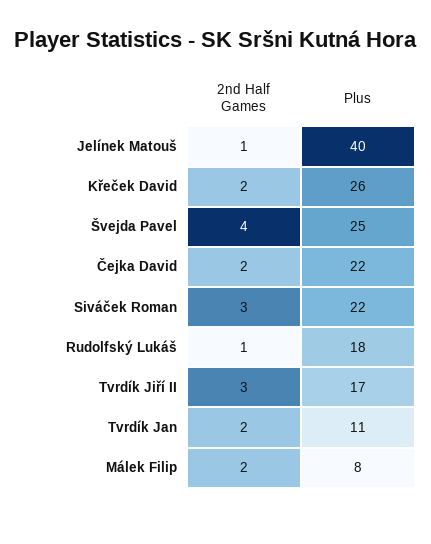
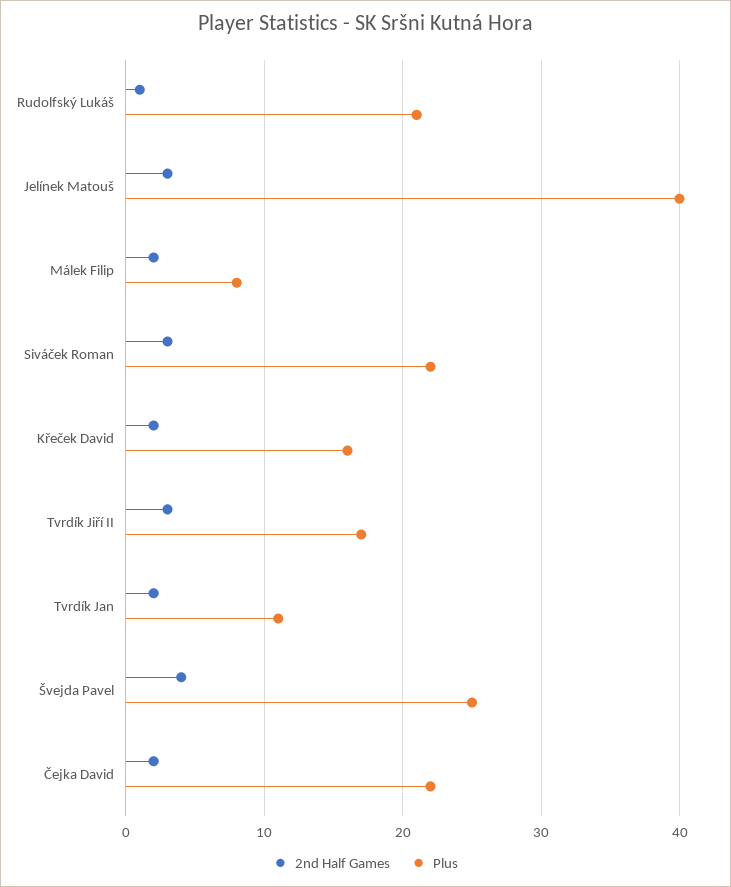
2nd Half Games, Jelínek Matouš: 1 -> 3
Plus, Křeček David: 26 -> 16
Plus, Rudolfský Lukáš: 18 -> 21

